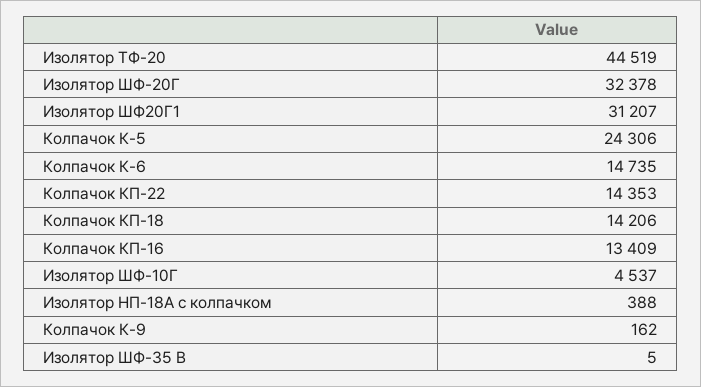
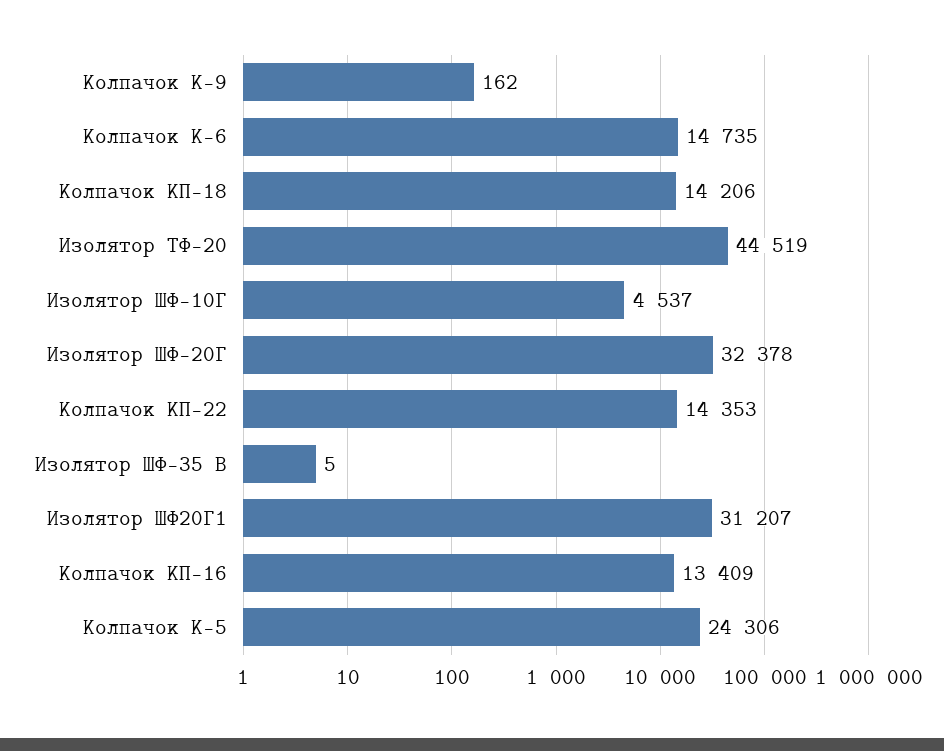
Изолятор НП-18А с колпачком: 388 -> none

